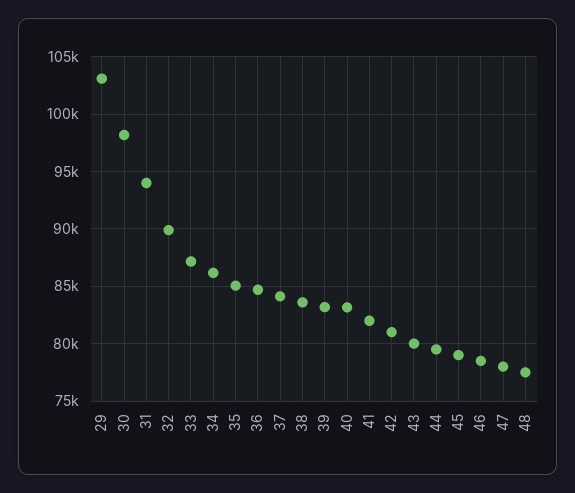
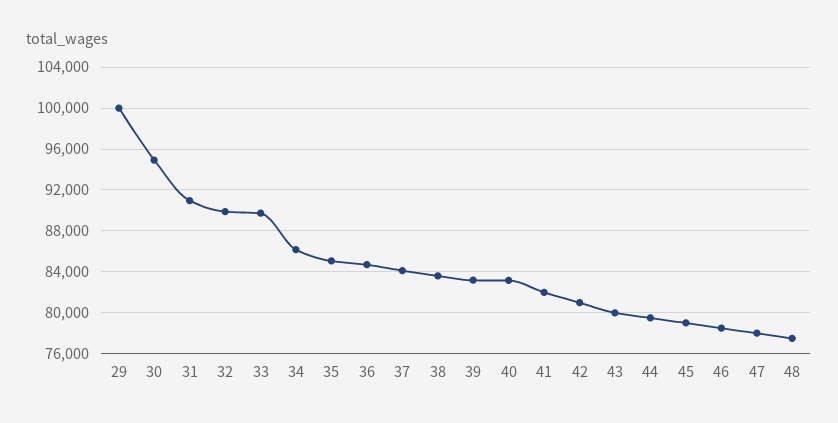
29: 103000 -> 100000
30: 98000 -> 95000
31: 94000 -> 91000
33: 87000 -> 90000

